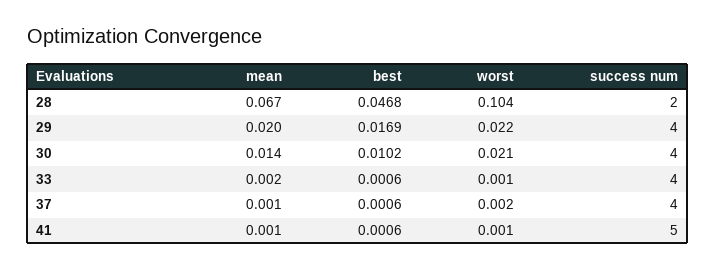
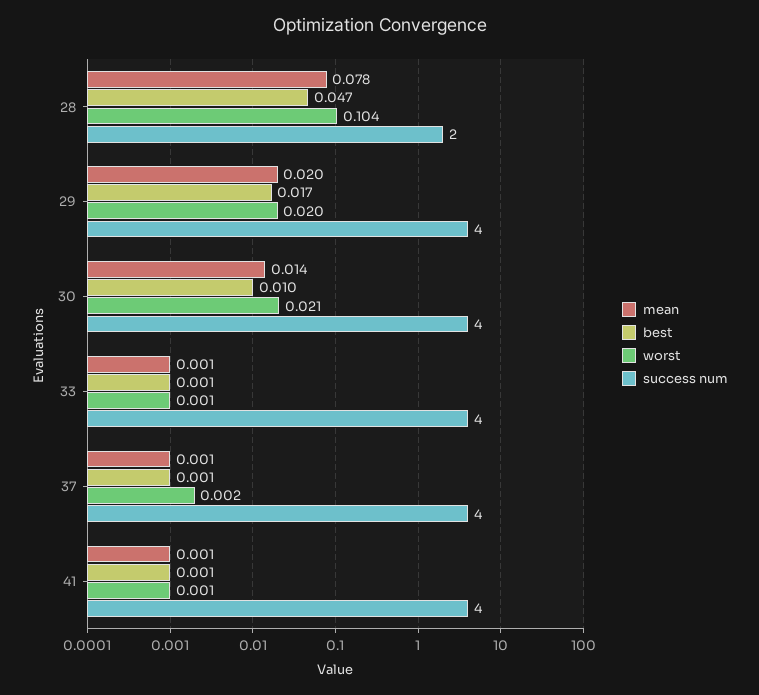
mean, 28: 0.067 -> 0.078
worst, 29: 0.022 -> 0.02
mean, 33: 0.002 -> 0.001
success num, 41: 5 -> 4

